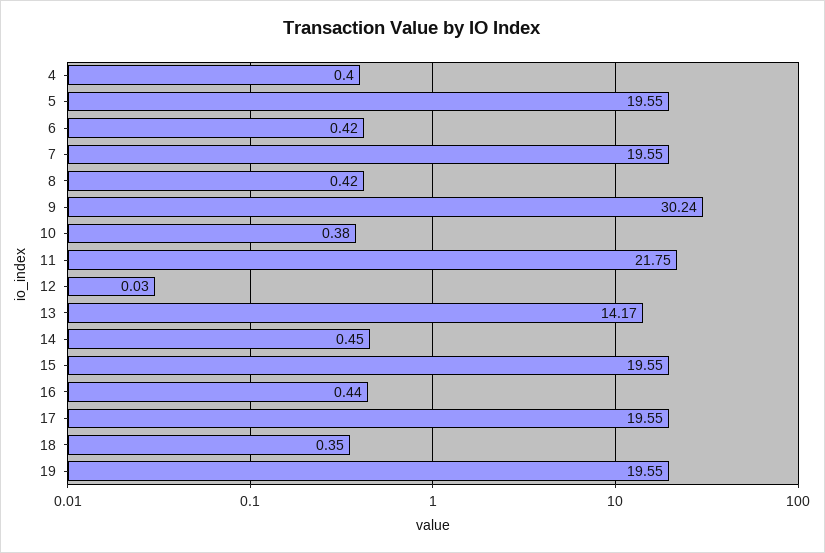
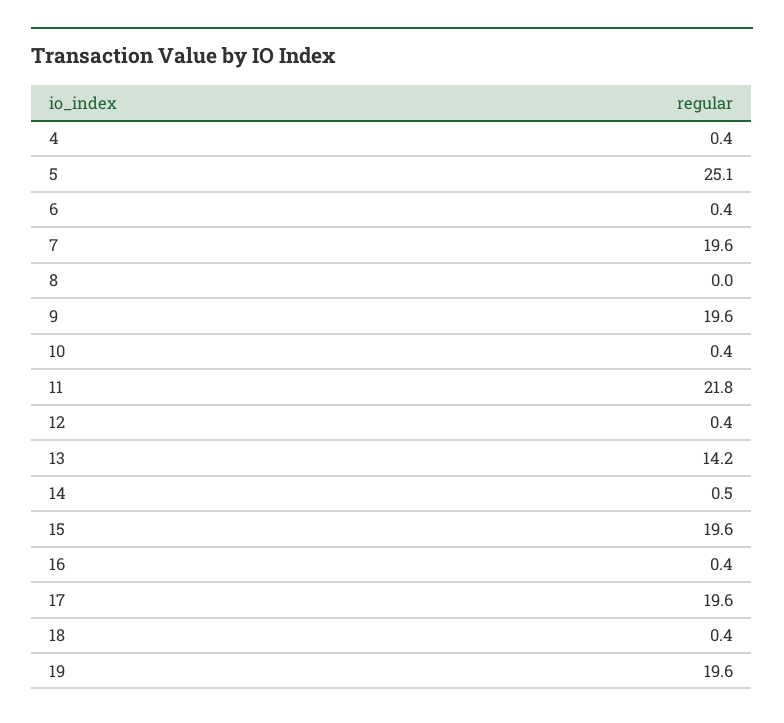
5: 19.55 -> 25.1
8: 0.42 -> 0
9: 30.24 -> 19.6
12: 0.03 -> 0.4

